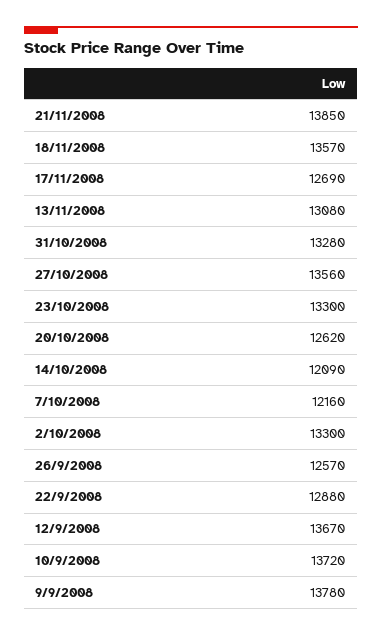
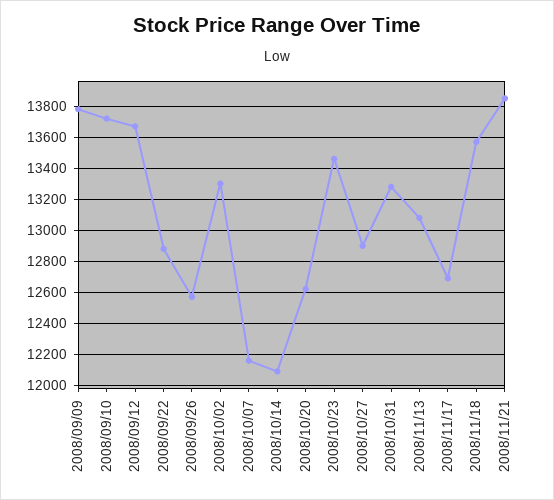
27/10/2008: 13560 -> 12900
23/10/2008: 13300 -> 13450

